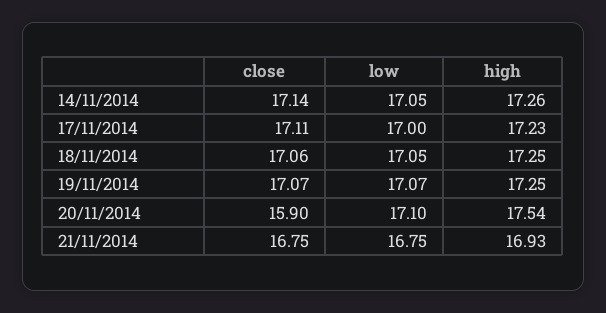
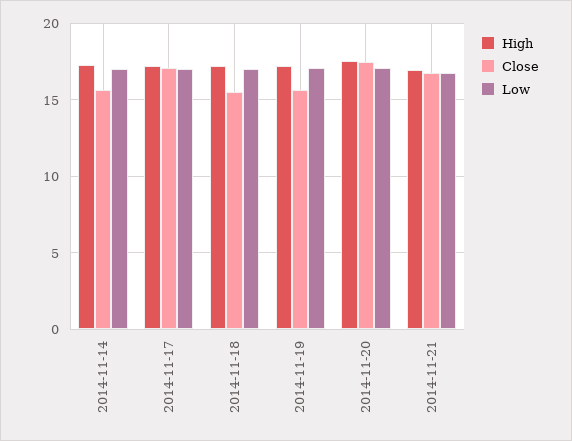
close, 14/11/2014: 17.14 -> 15.5
close, 18/11/2014: 17.06 -> 15.5
close, 19/11/2014: 17.07 -> 15.5
close, 20/11/2014: 15.9 -> 17.5

